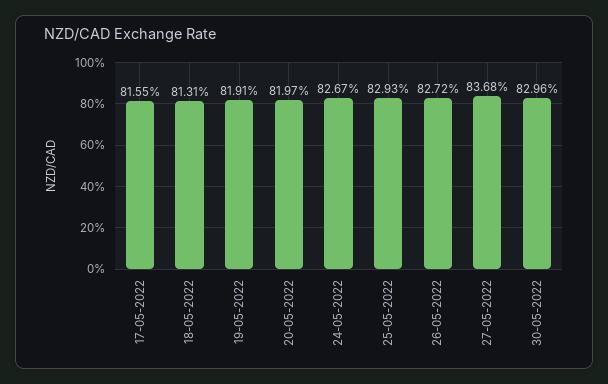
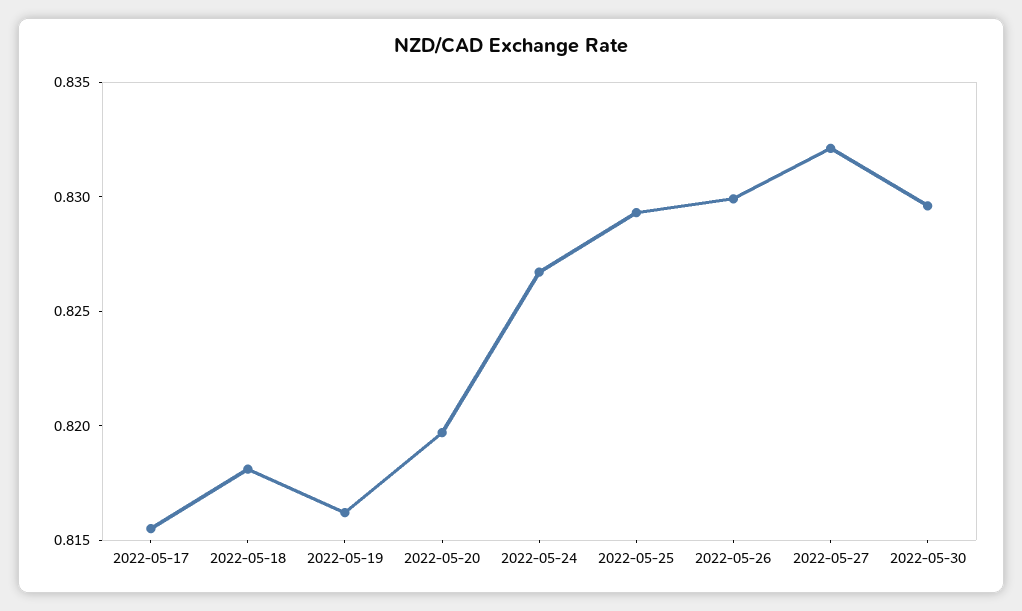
18-05-2022: 0.8131 -> 0.818
19-05-2022: 0.8191 -> 0.816
26-05-2022: 0.8272 -> 0.83
27-05-2022: 0.8368 -> 0.832

